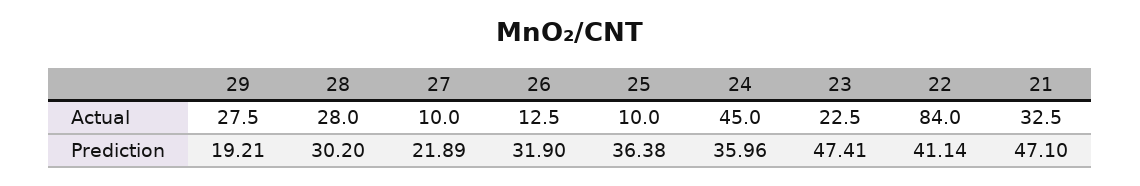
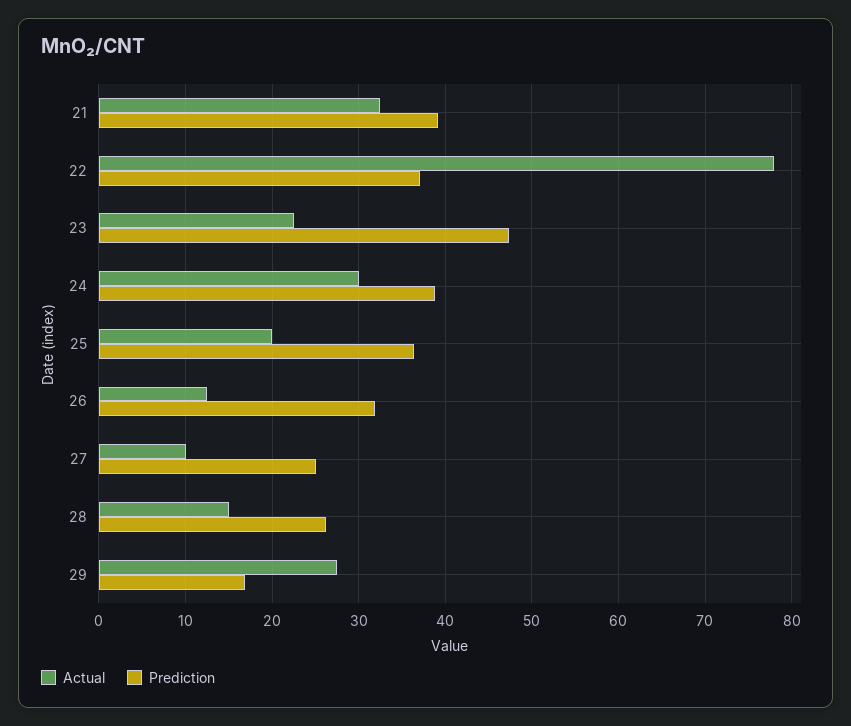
Actual, 28: 28 -> 15
Actual, 25: 10 -> 20
Actual, 24: 45 -> 30
Actual, 22: 84 -> 78
Prediction, 29: 19.21 -> 17
Prediction, 28: 30.2 -> 26
Prediction, 27: 21.89 -> 25
Prediction, 24: 35.96 -> 39
Prediction, 22: 41.14 -> 37
Prediction, 21: 47.1 -> 39

